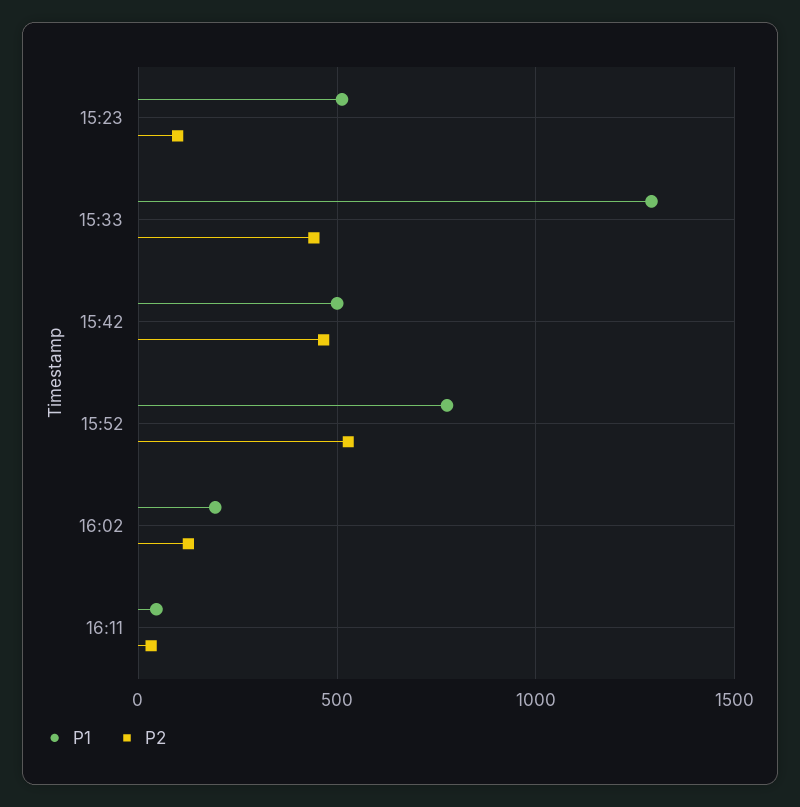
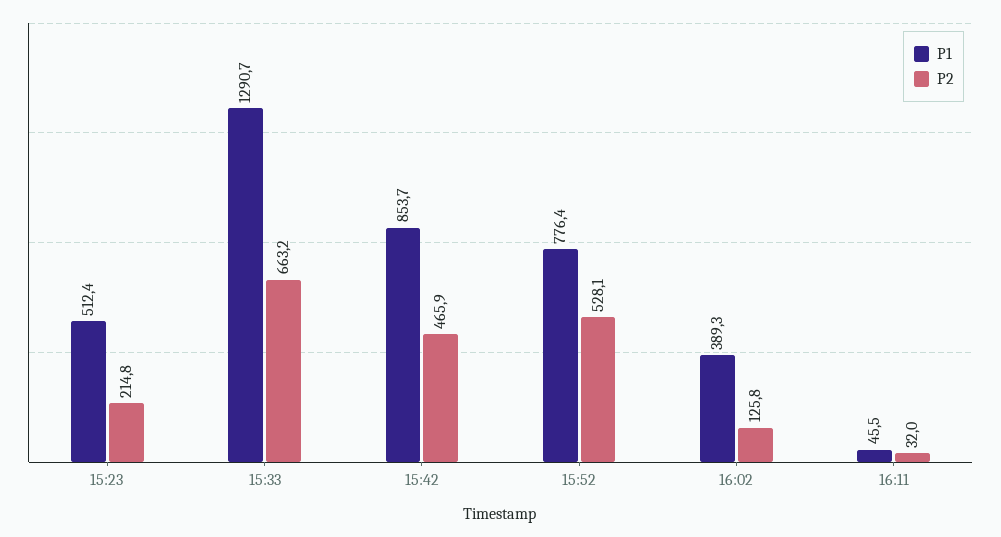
P2, 15:23: 100 -> 214.8
P2, 15:33: 450 -> 663.2
P1, 15:42: 500 -> 853.7
P1, 16:02: 200 -> 389.3

